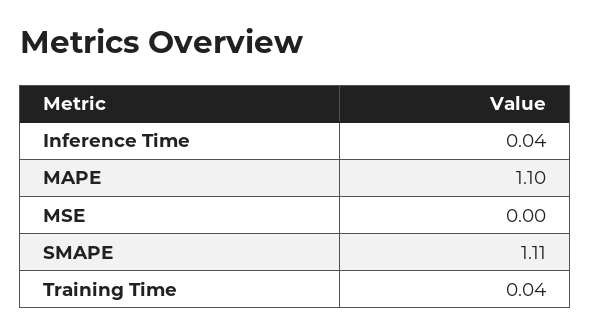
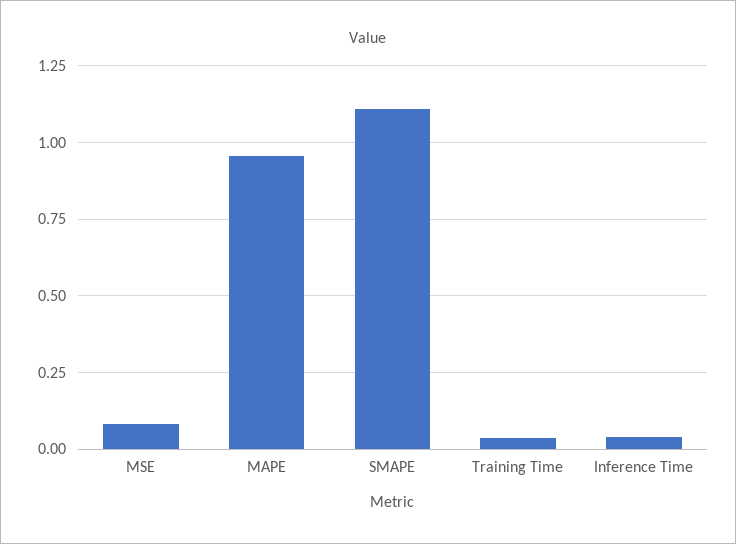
MAPE: 1.1 -> 0.95
MSE: 0 -> 0.075

